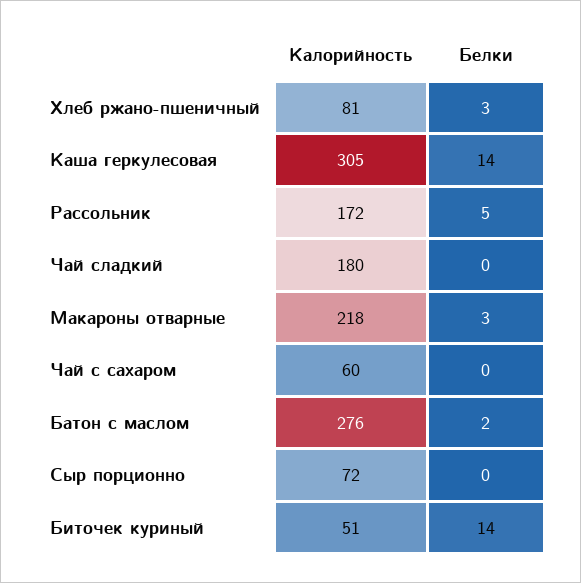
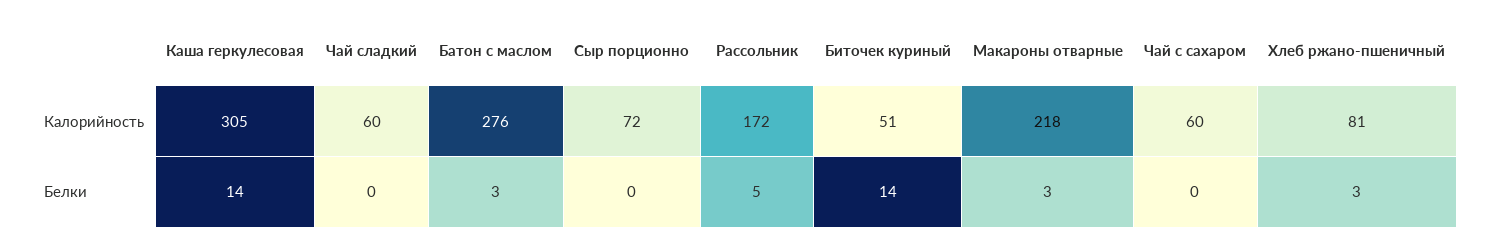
Калорийность, Чай сладкий: 180 -> 60
Белки, Батон с маслом: 2 -> 3

